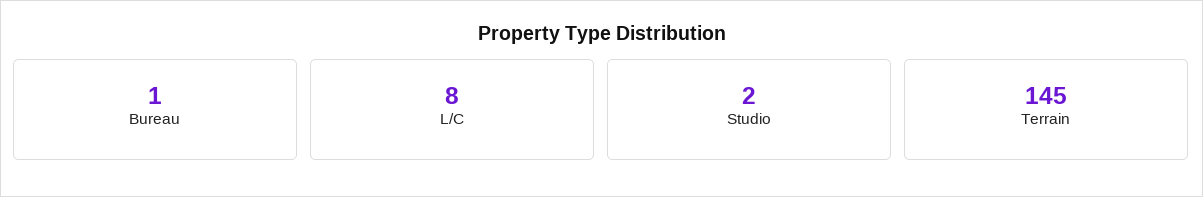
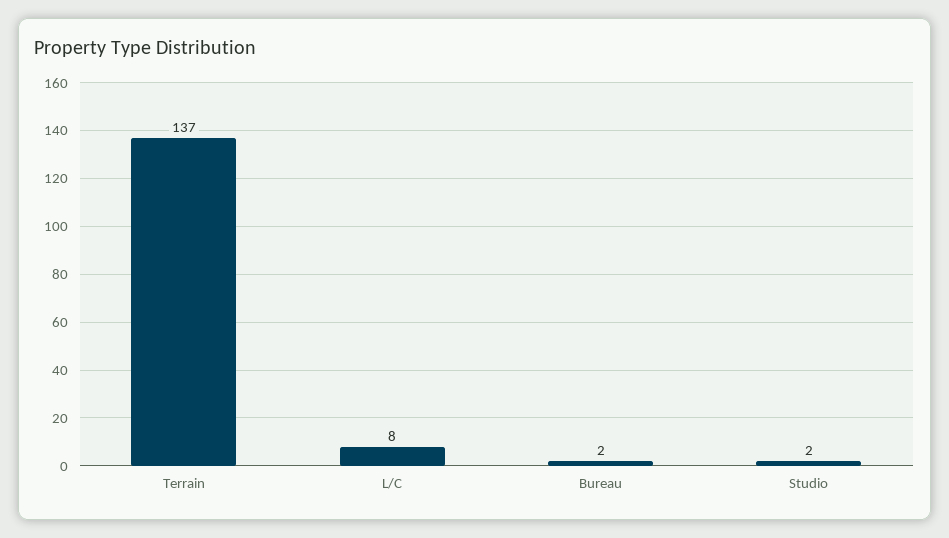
Bureau: 1 -> 2
Terrain: 145 -> 137

